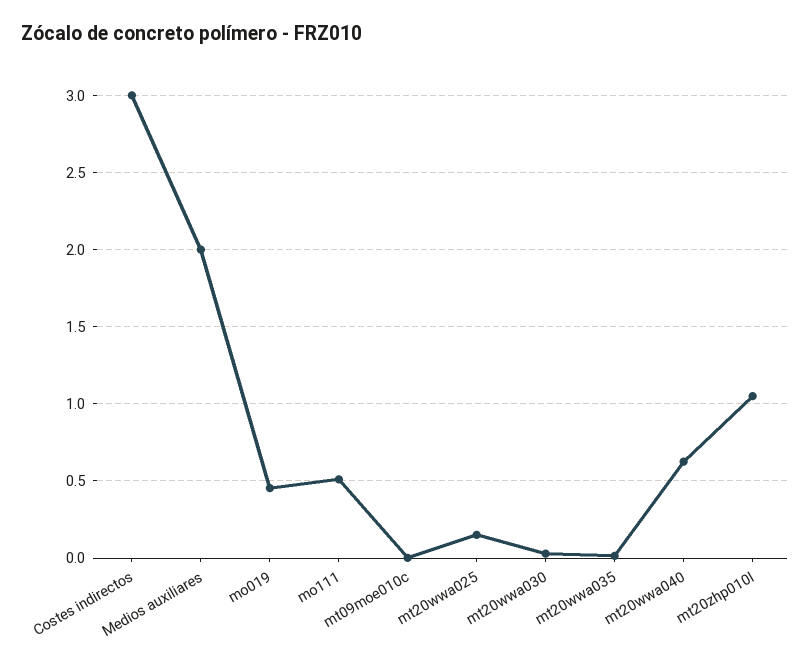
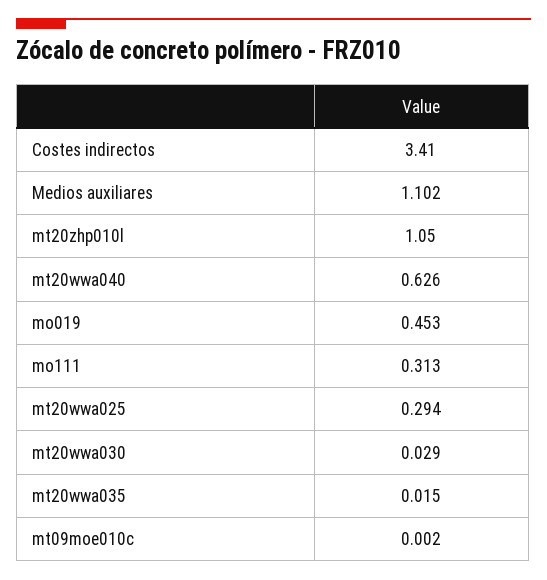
Costes indirectos: 3 -> 3.41
Medios auxiliares: 2 -> 1.102
mo111: 0.5 -> 0.313
mt20wwa025: 0.15 -> 0.294

